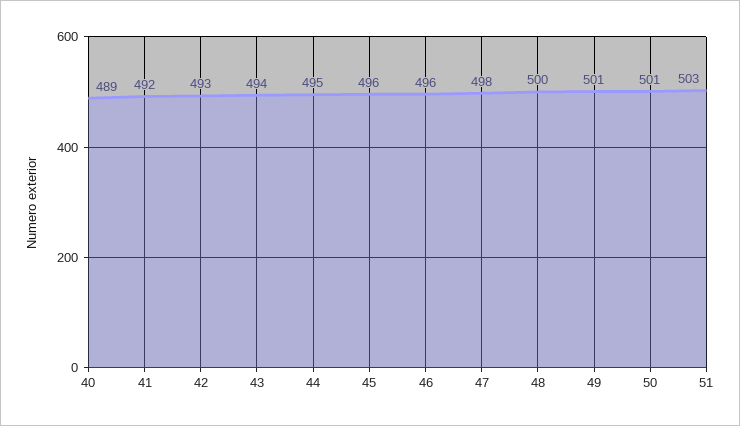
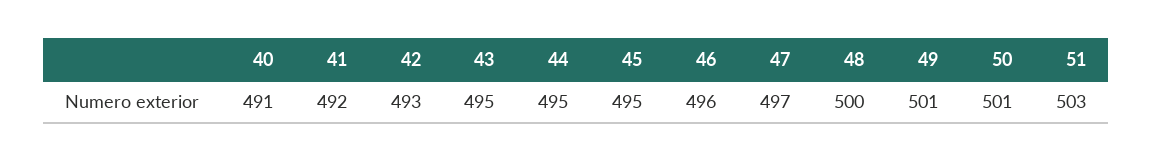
40: 489 -> 491
43: 494 -> 495
45: 496 -> 495
47: 498 -> 497

